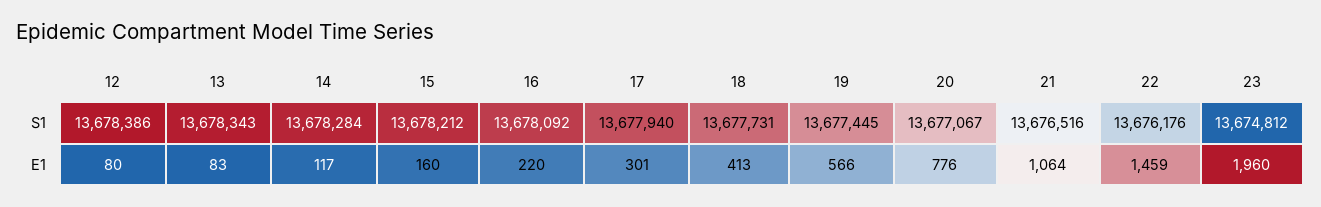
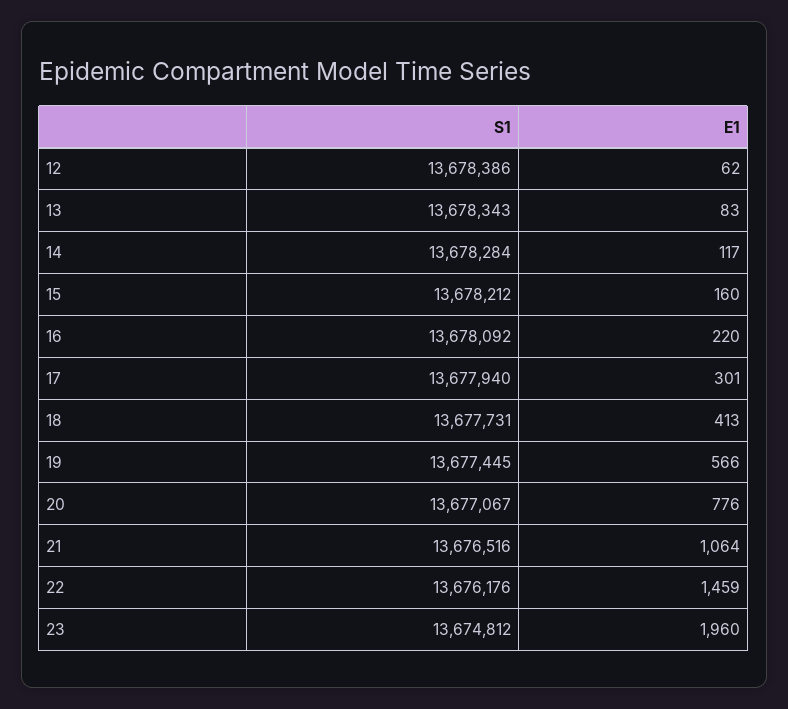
12, E1: 80 -> 62

